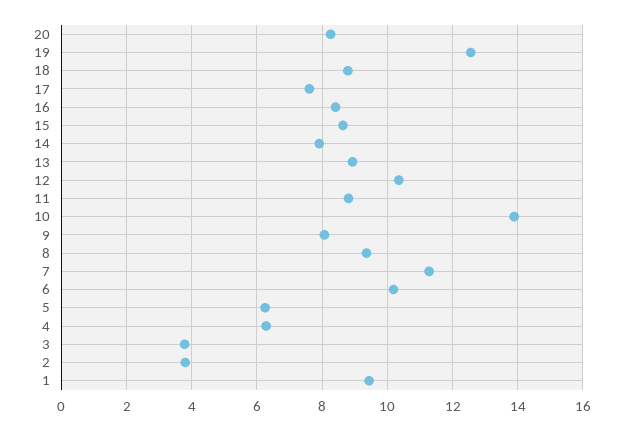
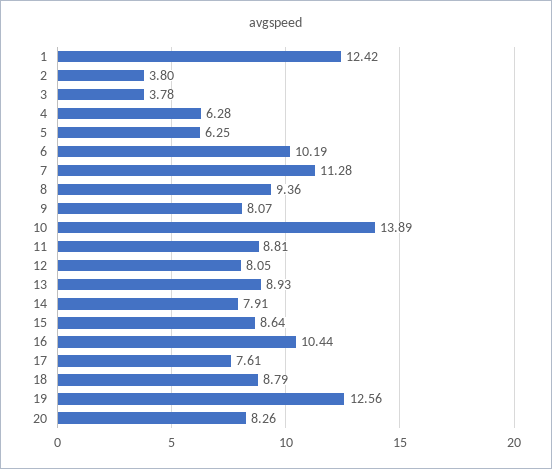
16: 8.4 -> 10.44
12: 10.4 -> 8.05
1: 9.4 -> 12.42

